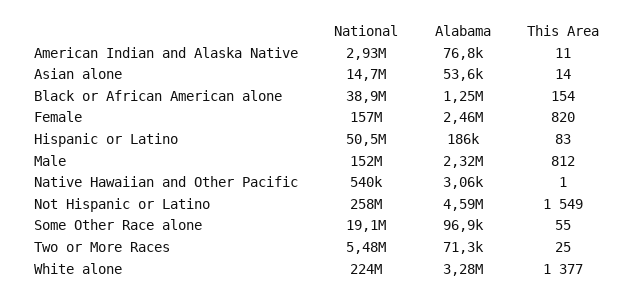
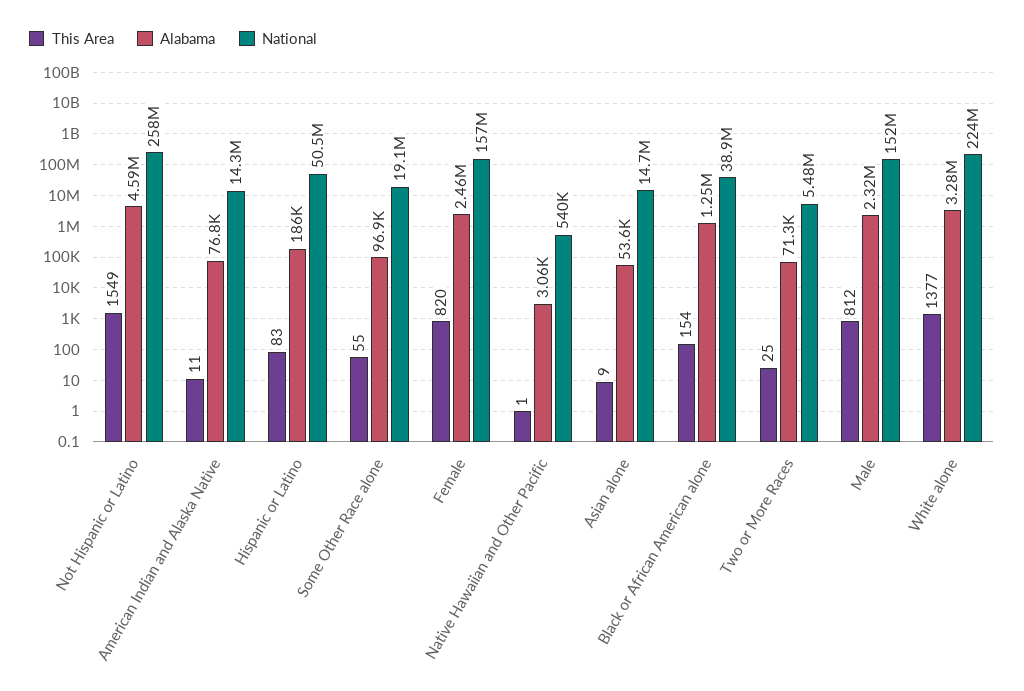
National, American Indian and Alaska Native: 2930000 -> 14300000
This Area, Asian alone: 14 -> 9

